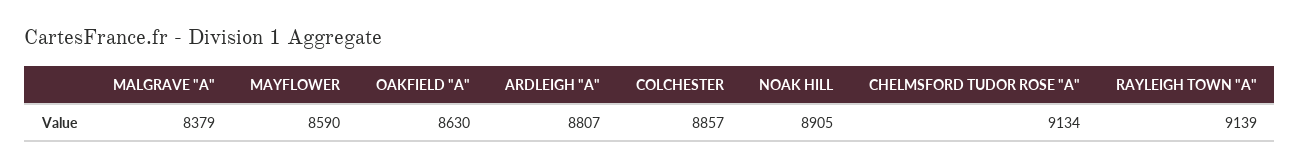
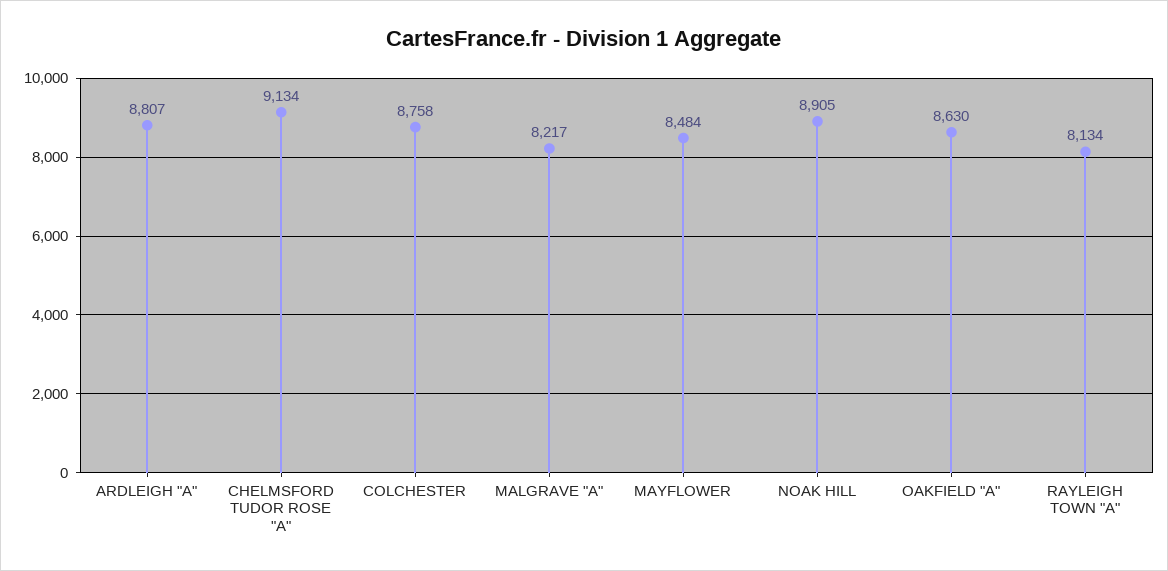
MALGRAVE "A": 8379 -> 8217
MAYFLOWER: 8590 -> 8484
COLCHESTER: 8857 -> 8758
RAYLEIGH TOWN "A": 9139 -> 8134

